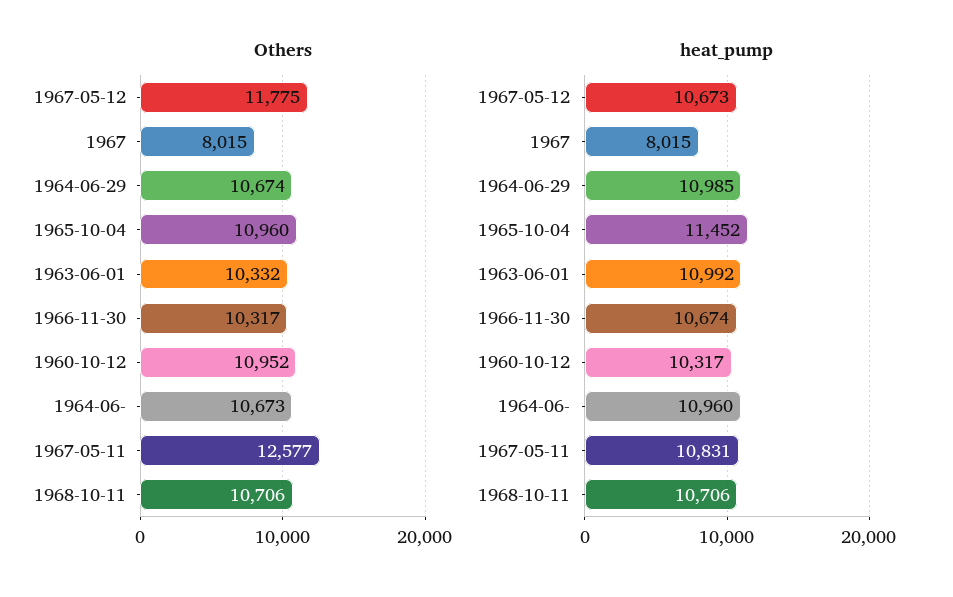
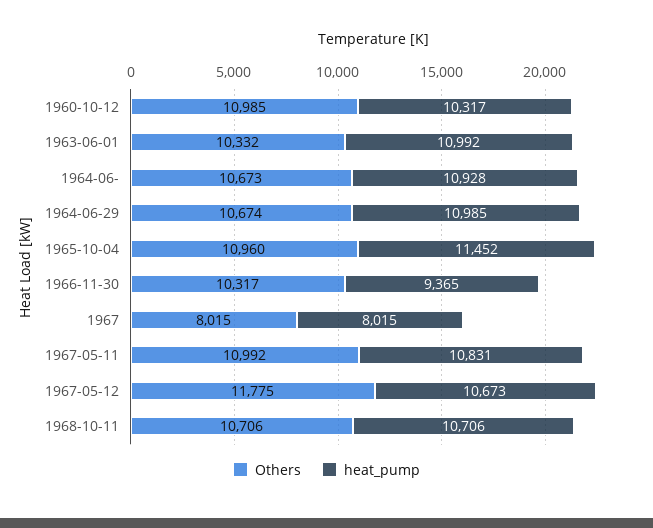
Others, 1960-10-12: 10952 -> 10985
Others, 1967-05-11: 12577 -> 10992
heat_pump, 1966-11-30: 10674 -> 9365
heat_pump, 1964-06-: 10960 -> 10928

